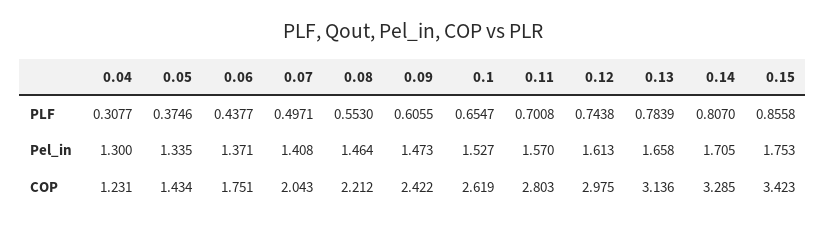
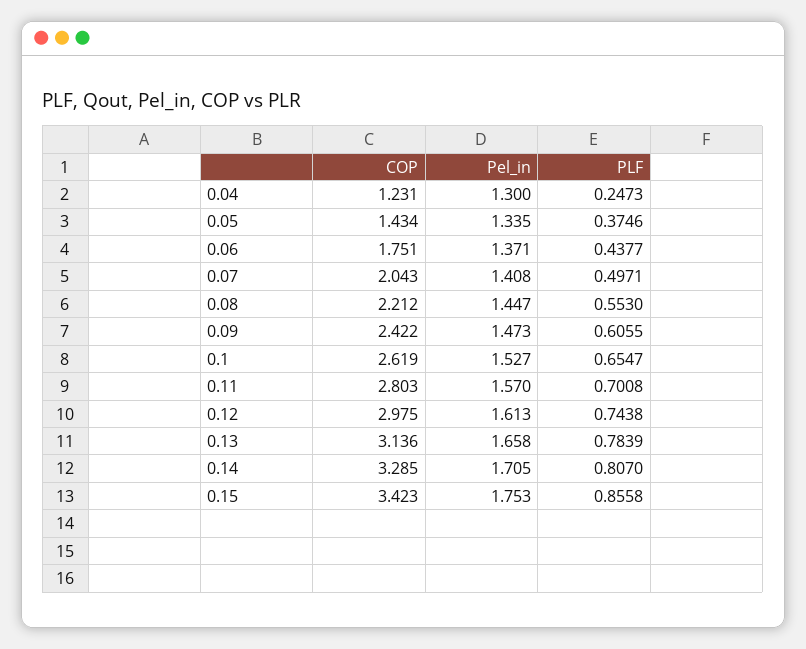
0.04, PLF: 0.3077 -> 0.2473
0.08, Pel_in: 1.464 -> 1.447

